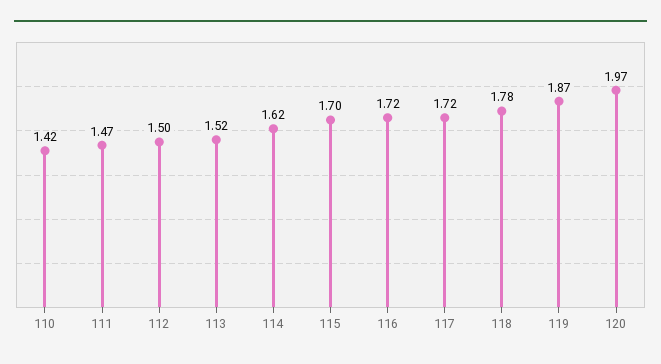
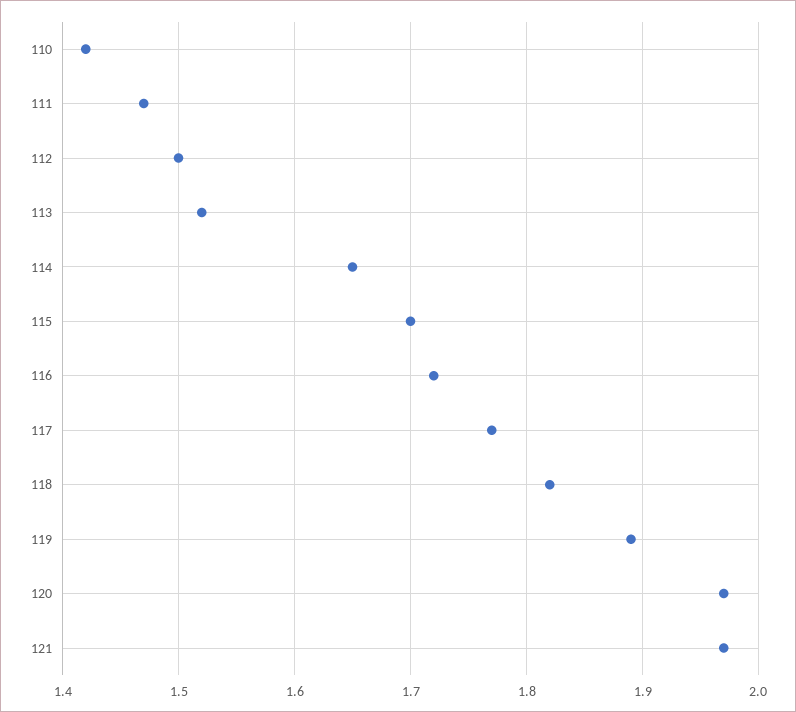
114: 1.62 -> 1.65
117: 1.72 -> 1.77
118: 1.78 -> 1.82
119: 1.87 -> 1.89
121: none -> 1.97

